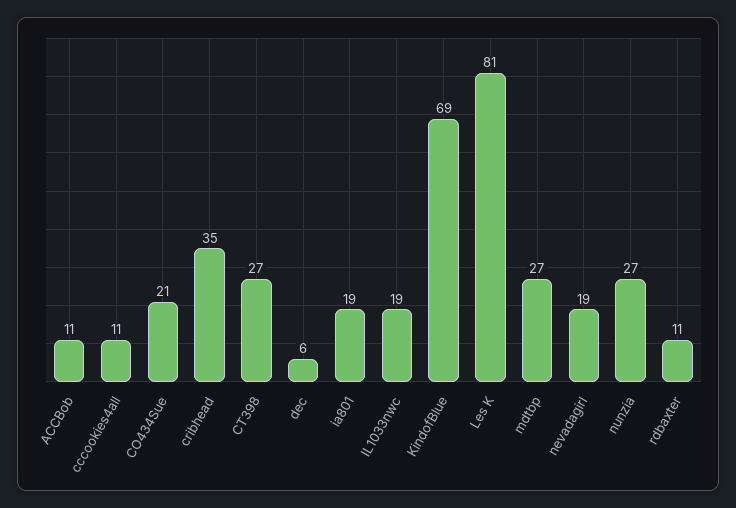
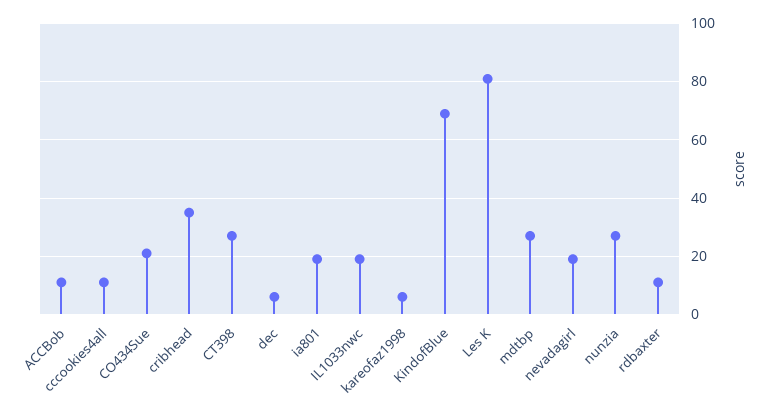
kareofaz1998: none -> 5

